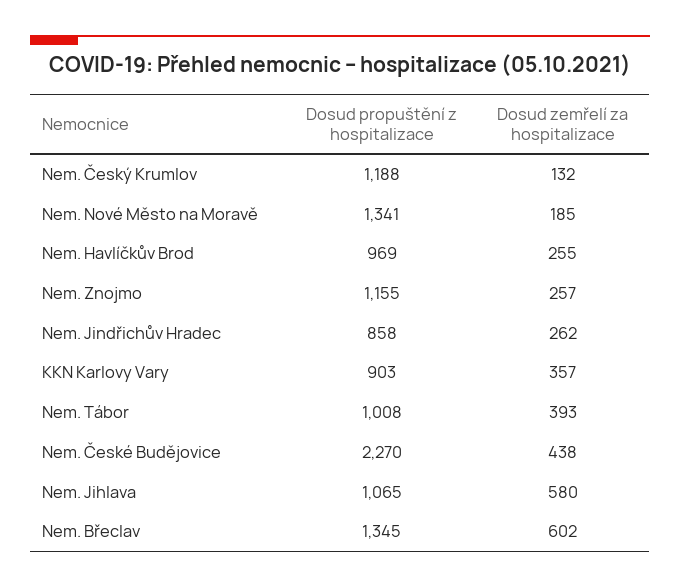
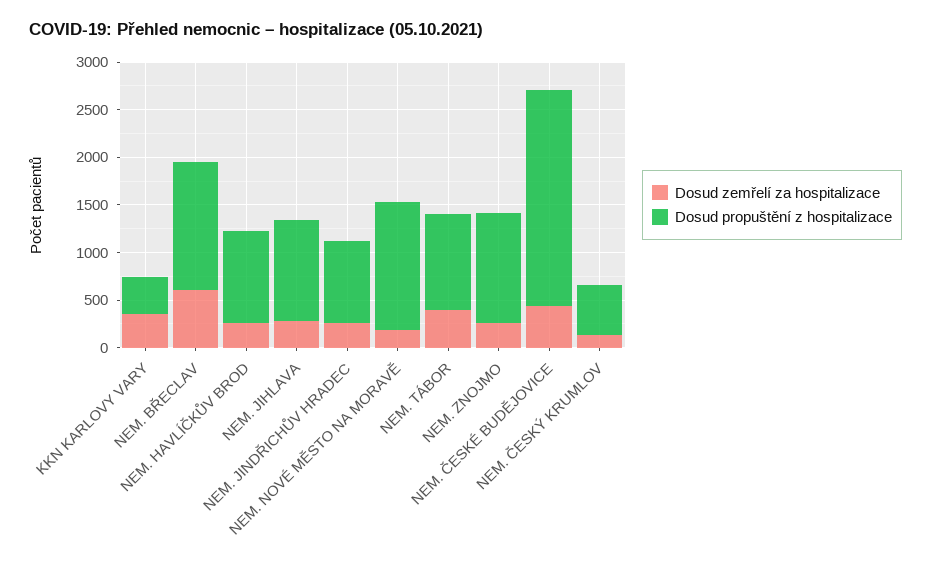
Dosud propuštění z hospitalizace, Nem. Český Krumlov: 1188 -> 500
Dosud propuštění z hospitalizace, KKN Karlovy Vary: 903 -> 400
Dosud zemřelí za hospitalizace, Nem. Jihlava: 580 -> 300

